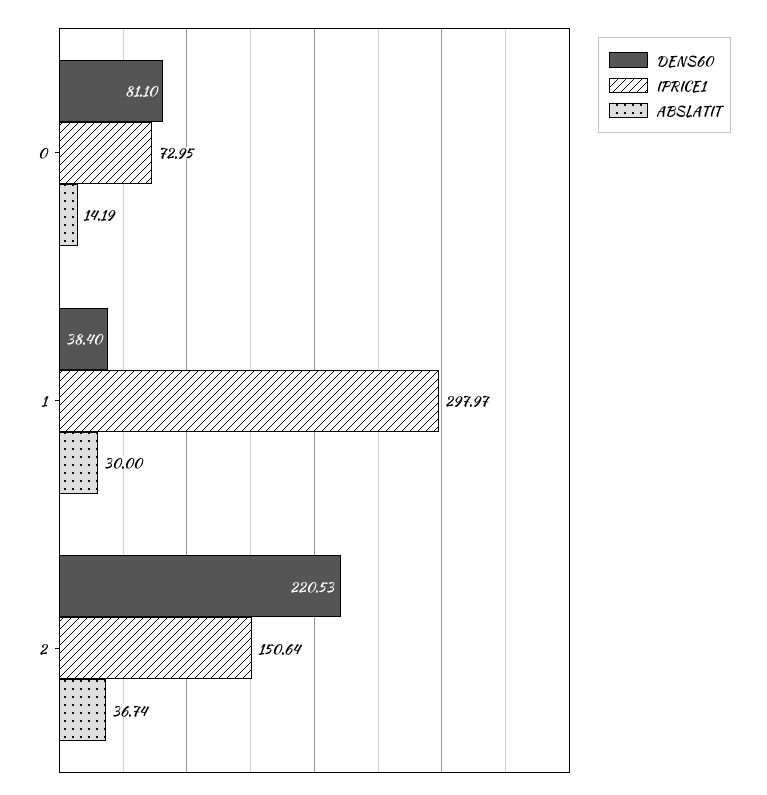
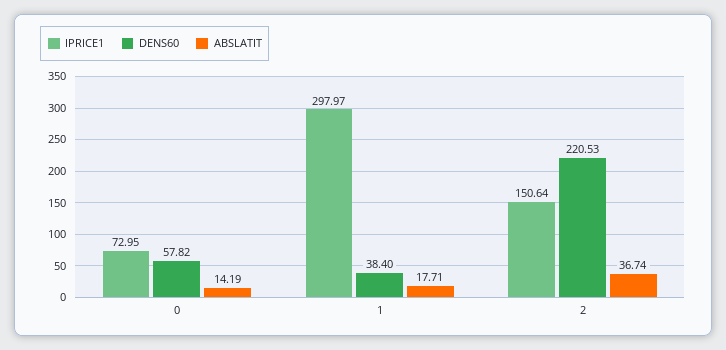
DENS60, 0: 81.1 -> 57.82
ABSLATIT, 1: 30 -> 17.71

